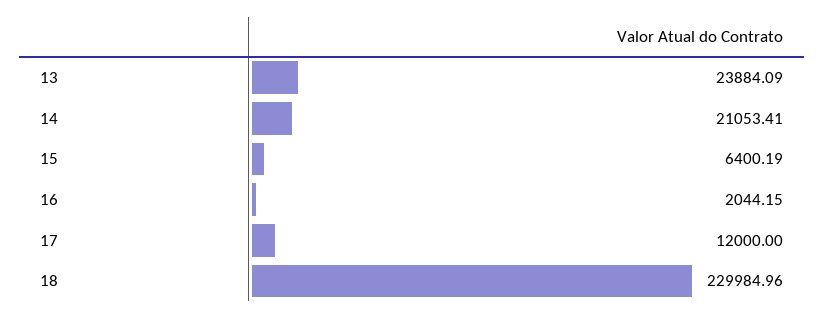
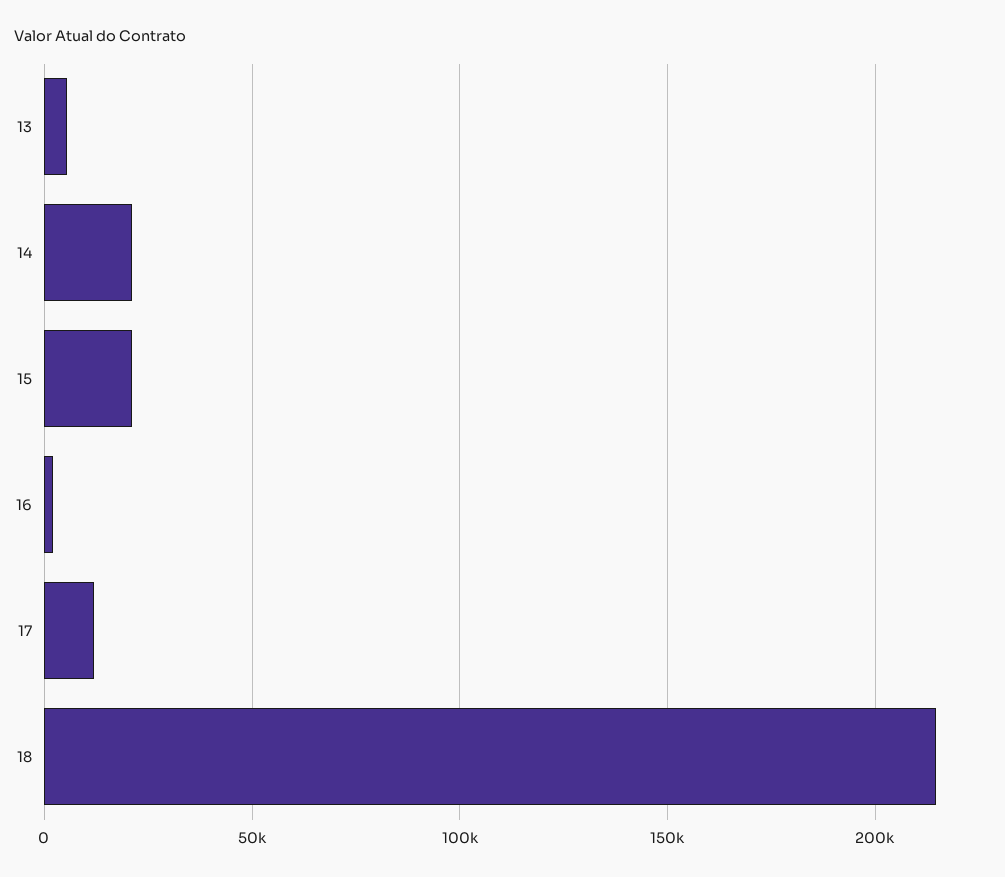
13: 23884.09 -> 5000
15: 6400.19 -> 20000
18: 229984.96 -> 215000

